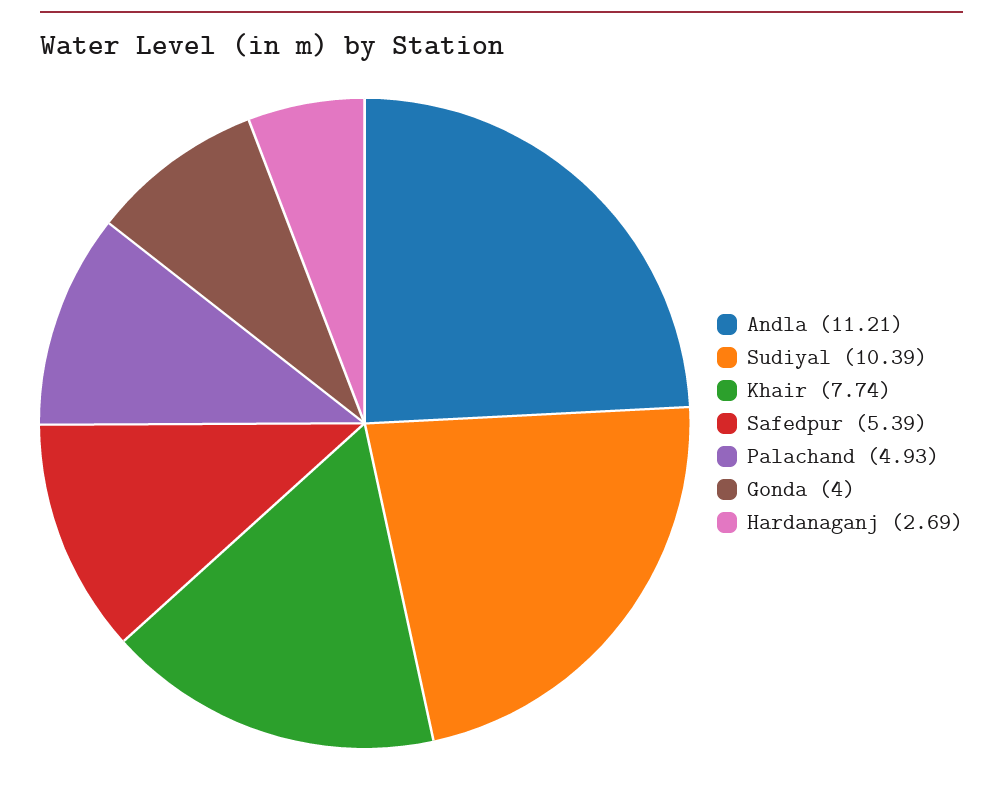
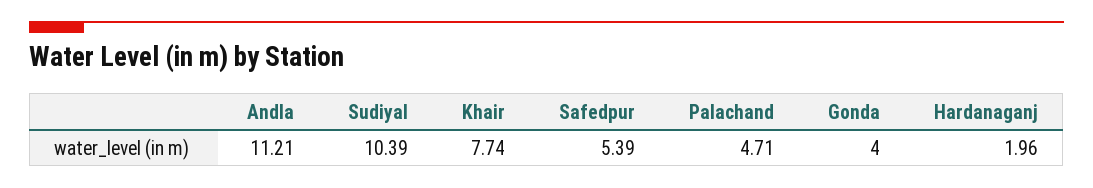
Palachand: 4.93 -> 4.71
Hardanaganj: 2.69 -> 1.96

